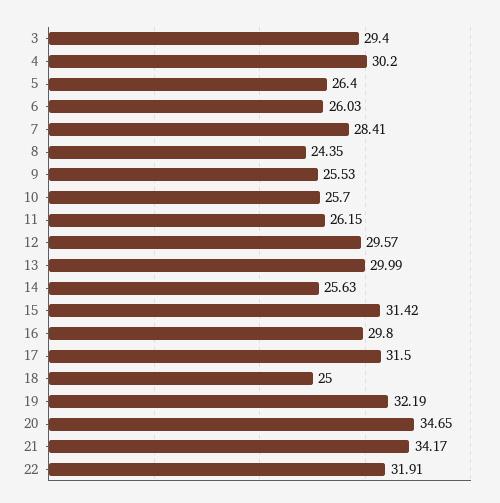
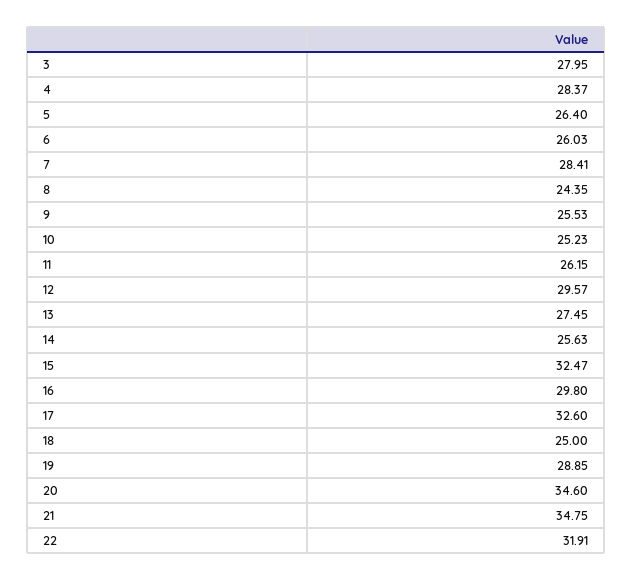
3: 29.4 -> 27.95
4: 30.2 -> 28.37
10: 25.7 -> 25.23
13: 29.99 -> 27.45
15: 31.42 -> 32.47
17: 31.5 -> 32.6
19: 32.19 -> 28.85
20: 34.65 -> 34.6
21: 34.17 -> 34.75

